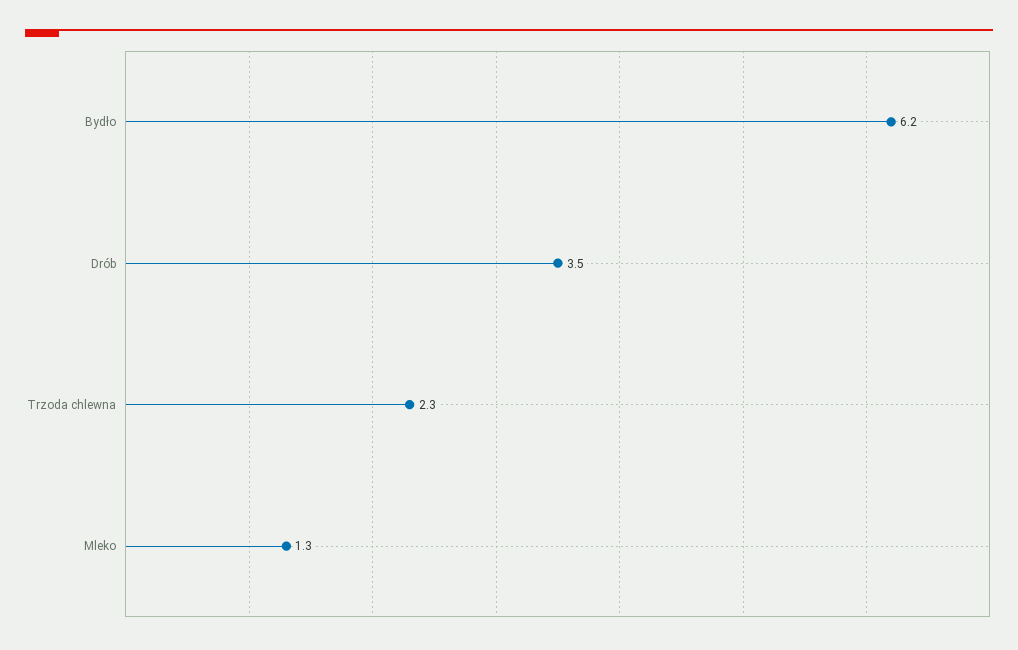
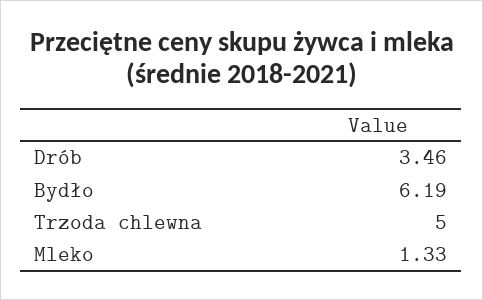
Trzoda chlewna: 2.3 -> 5

